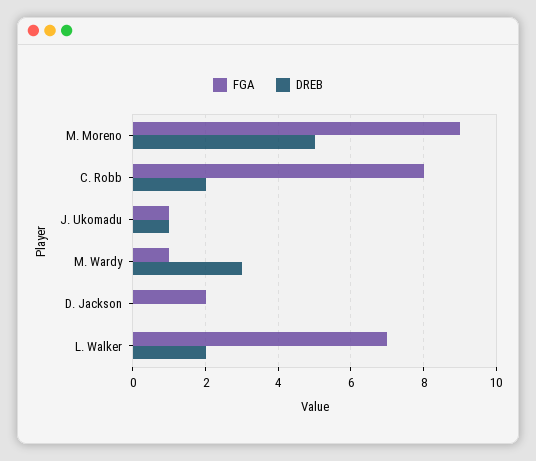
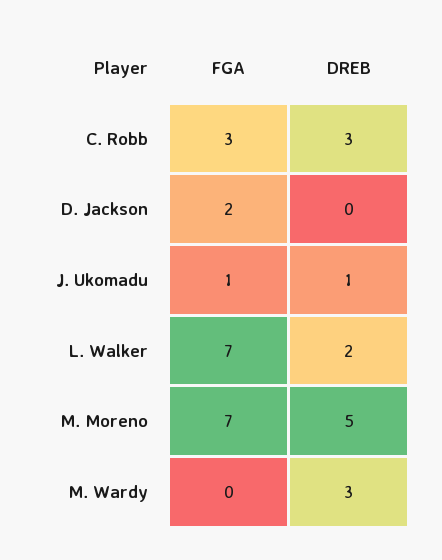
FGA, M. Moreno: 9 -> 7
FGA, C. Robb: 8 -> 3
DREB, C. Robb: 2 -> 3
FGA, M. Wardy: 1 -> 0

